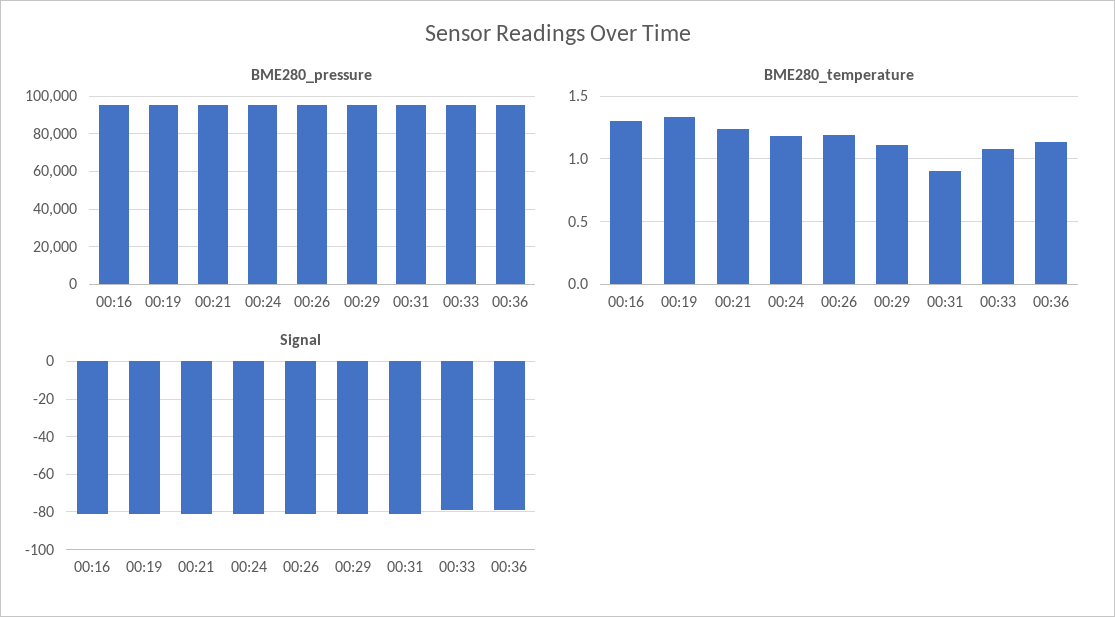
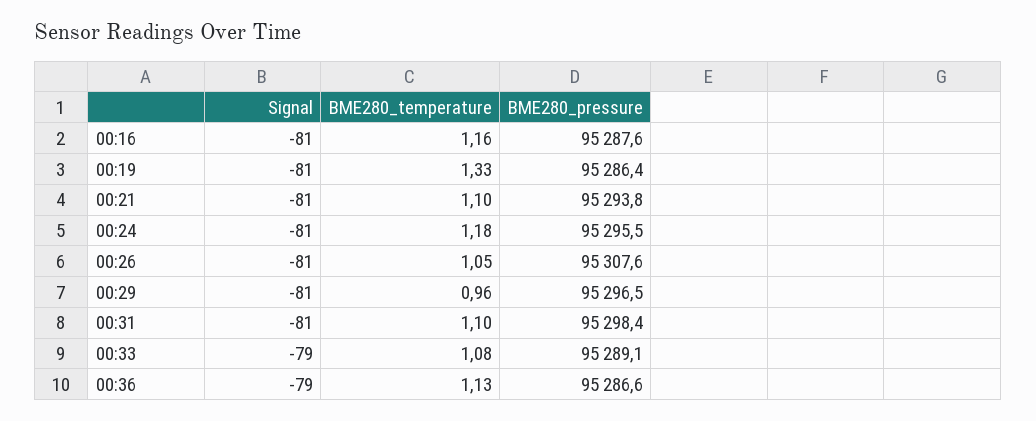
BME280_temperature, 00:16: 1.3 -> 1.16
BME280_temperature, 00:21: 1.25 -> 1.1
BME280_temperature, 00:26: 1.2 -> 1.05
BME280_temperature, 00:29: 1.1 -> 0.96
BME280_temperature, 00:31: 0.9 -> 1.1

